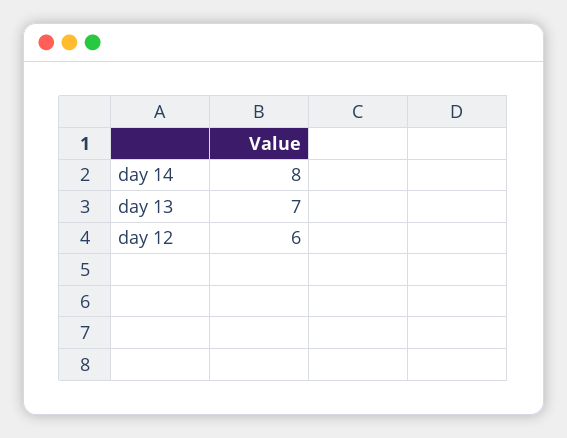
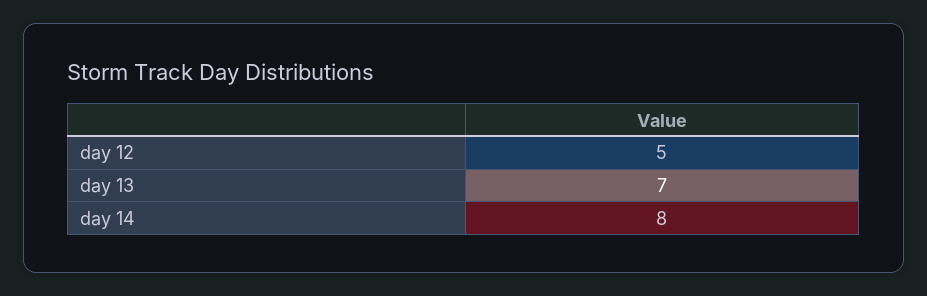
day 12: 6 -> 5

